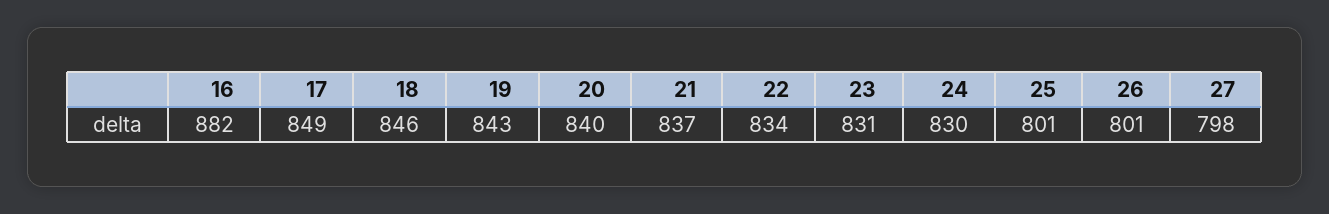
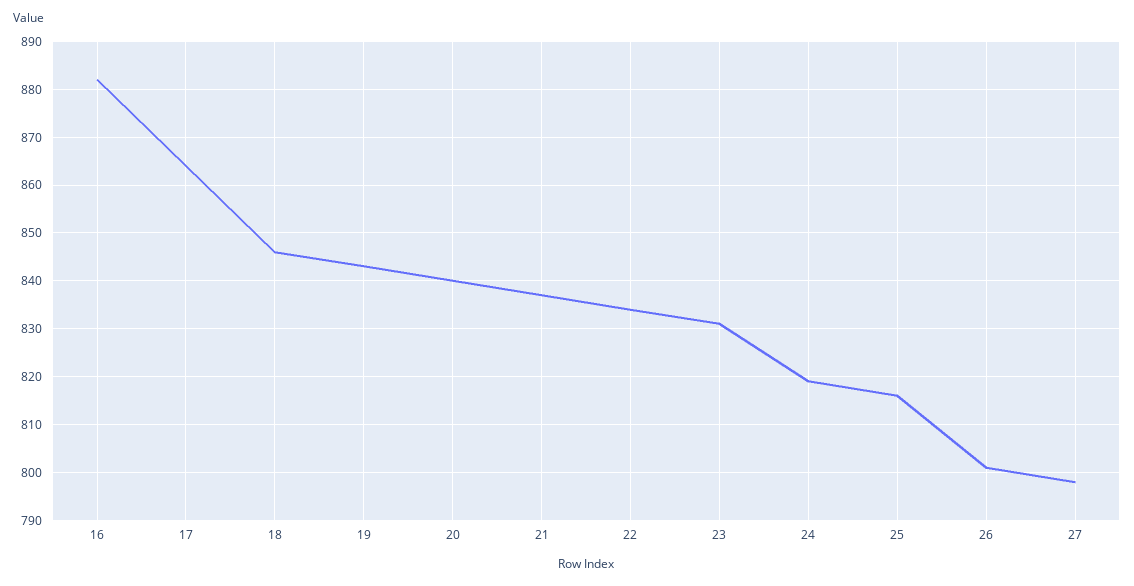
17: 849 -> 865
24: 830 -> 820
25: 801 -> 815

